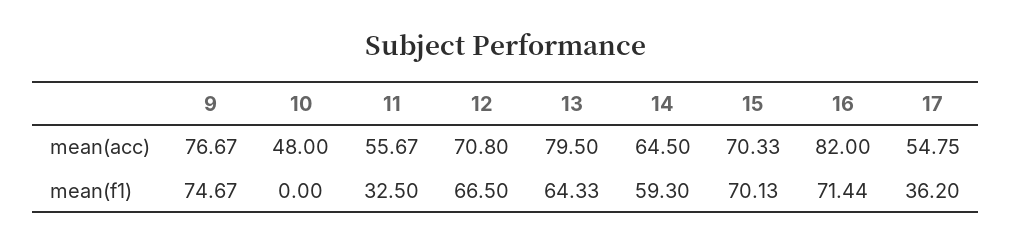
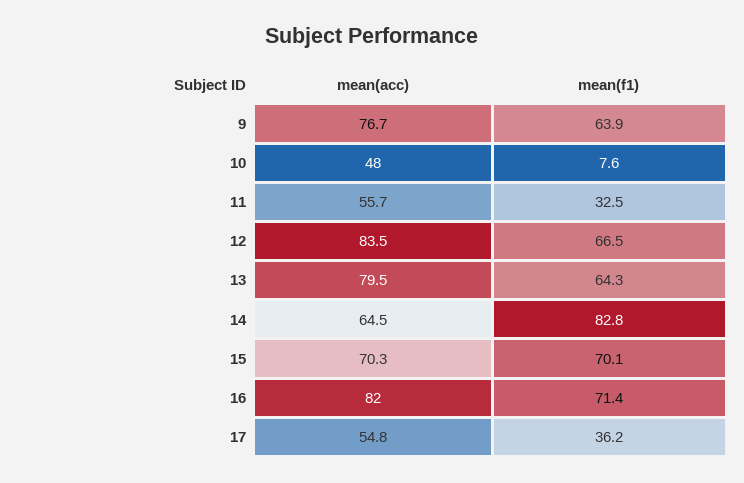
12, mean(acc): 70.8 -> 83.5
9, mean(f1): 74.67 -> 63.9
10, mean(f1): 0 -> 7.6
14, mean(f1): 59.3 -> 82.8

